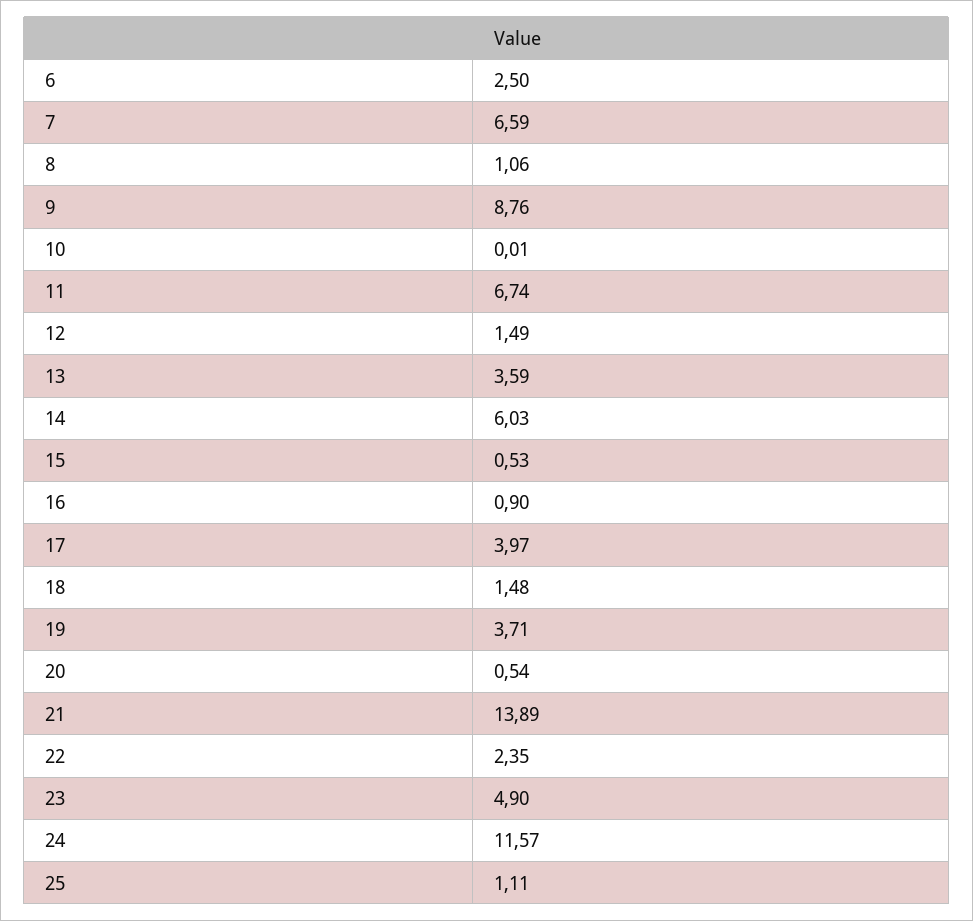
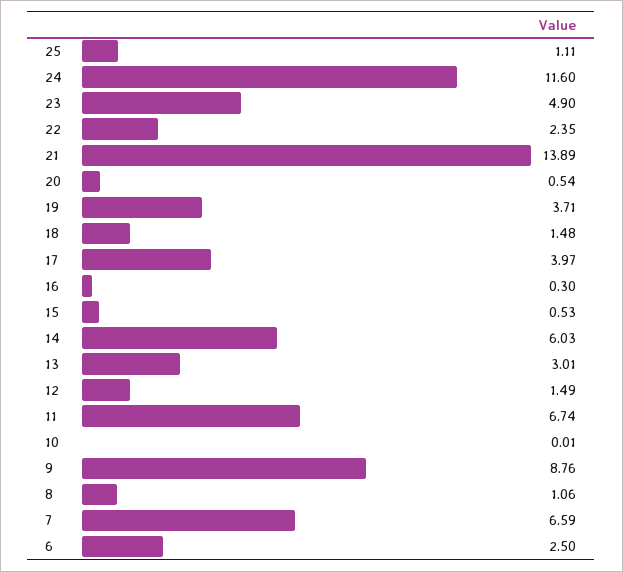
13: 3.59 -> 3.01
16: 0.9 -> 0.3
24: 11.57 -> 11.6

